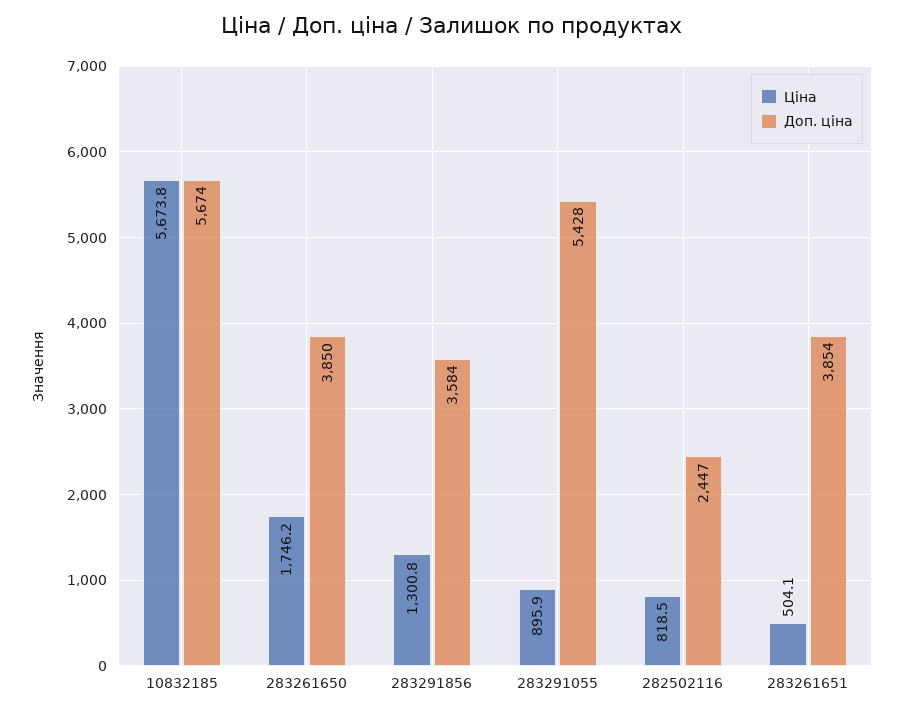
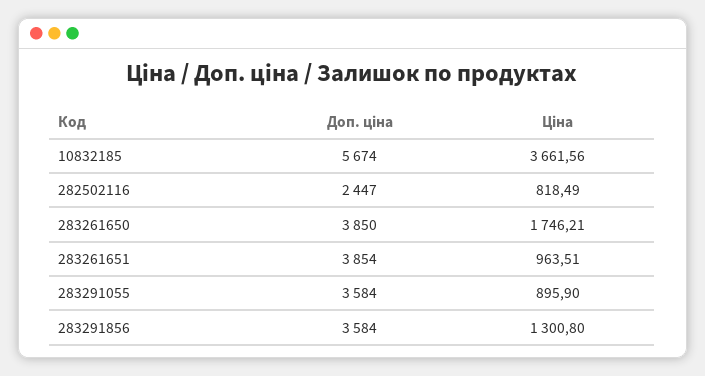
Ціна, 10832185: 5673.8 -> 3661.56
Доп. ціна, 283291055: 5428 -> 3584
Ціна, 283261651: 504.1 -> 963.51

